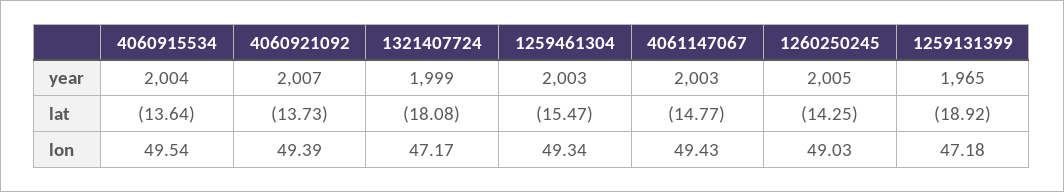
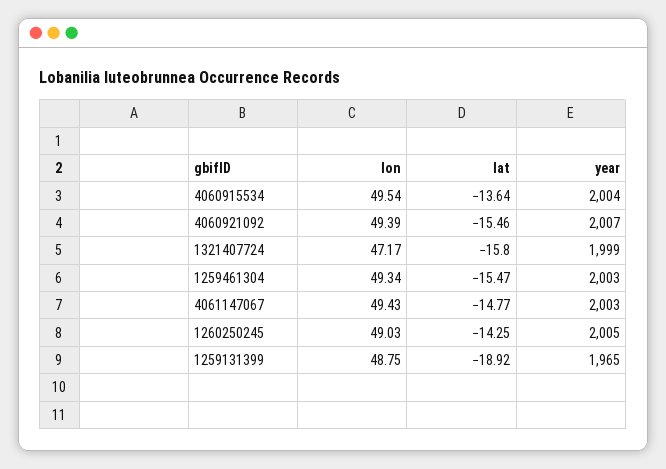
4060921092, lat: -13.73 -> -15.46
1321407724, lat: -18.08 -> -15.8
1259131399, lon: 47.18 -> 48.75

